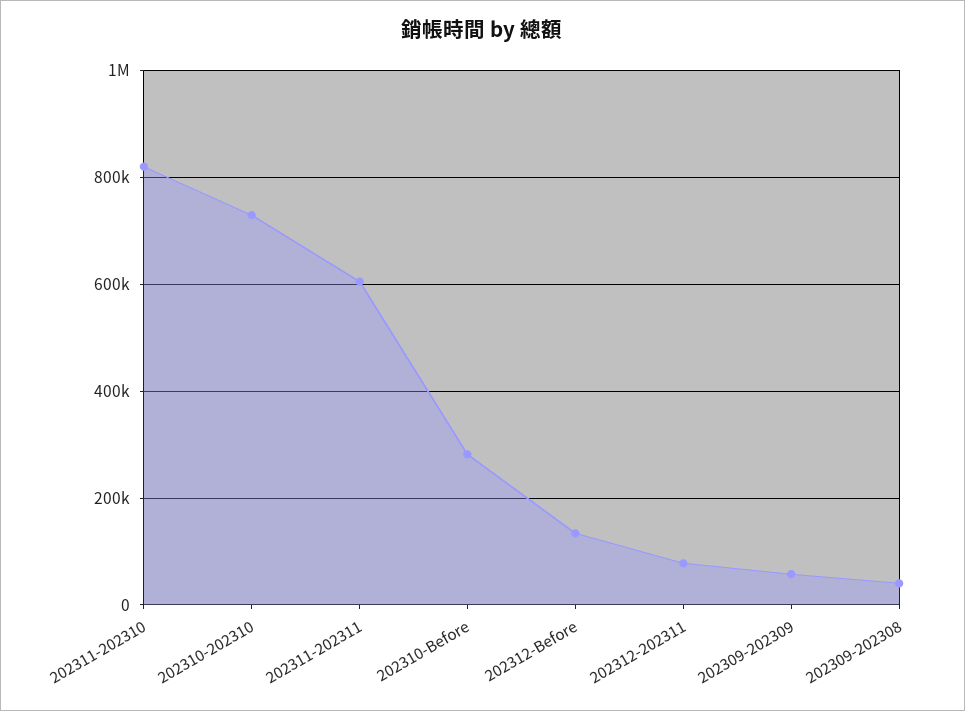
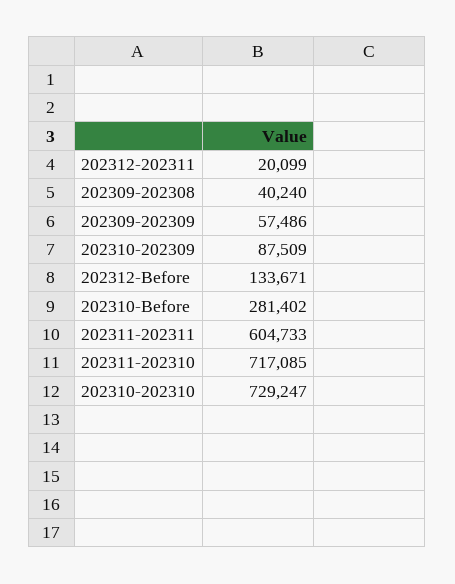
202311-202310: 820000 -> 717085
202312-202311: 80000 -> 20099
202310-202309: none -> 87509

